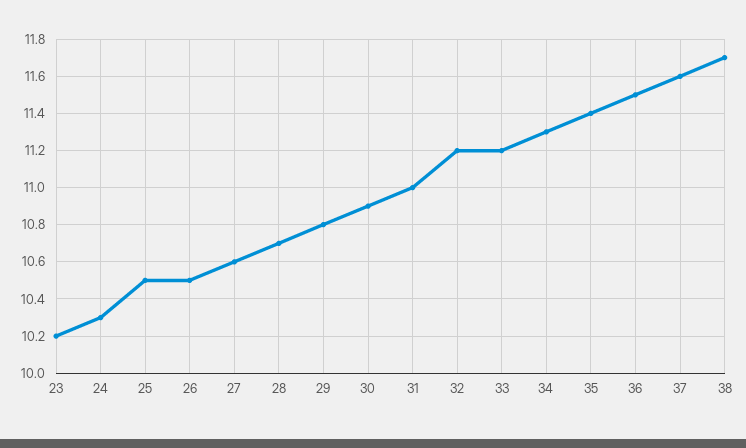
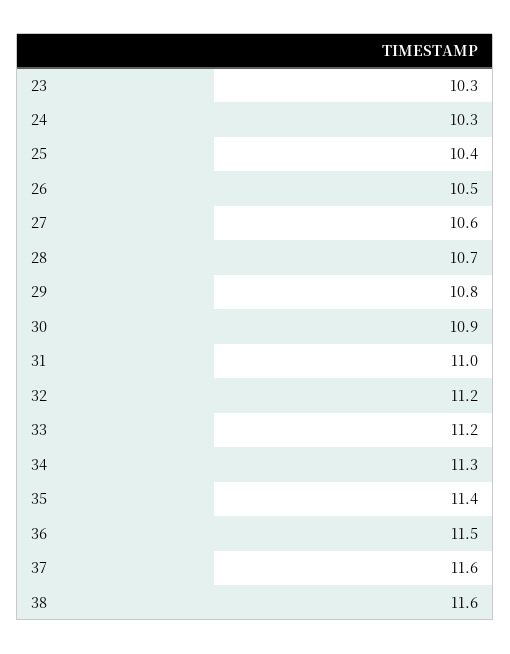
23: 10.2 -> 10.3
25: 10.5 -> 10.4
38: 11.7 -> 11.6

